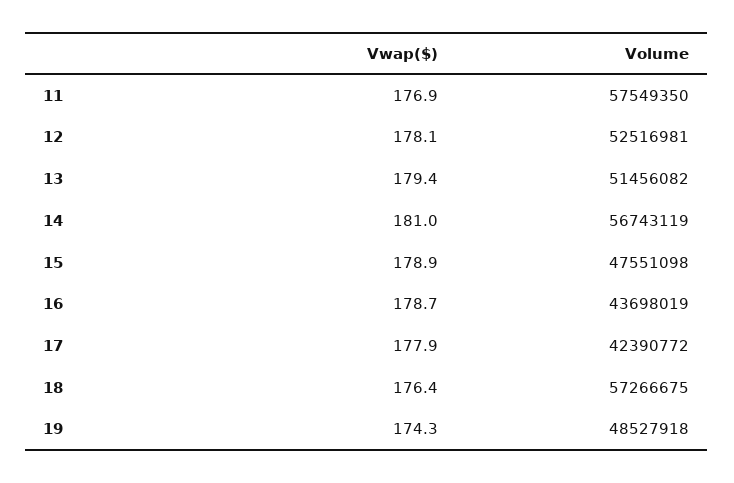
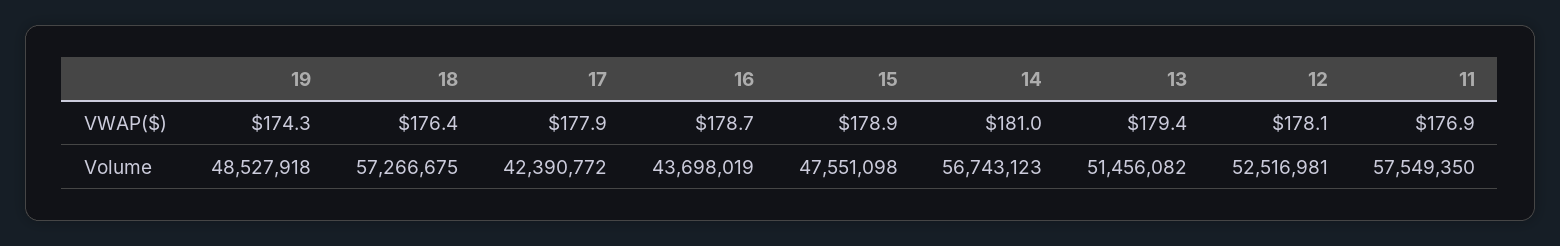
Volume, 14: 56743119 -> 56743123

